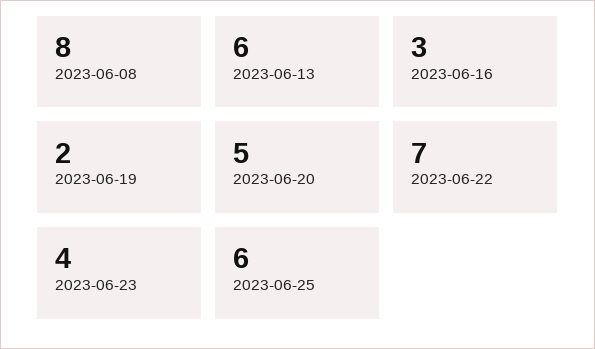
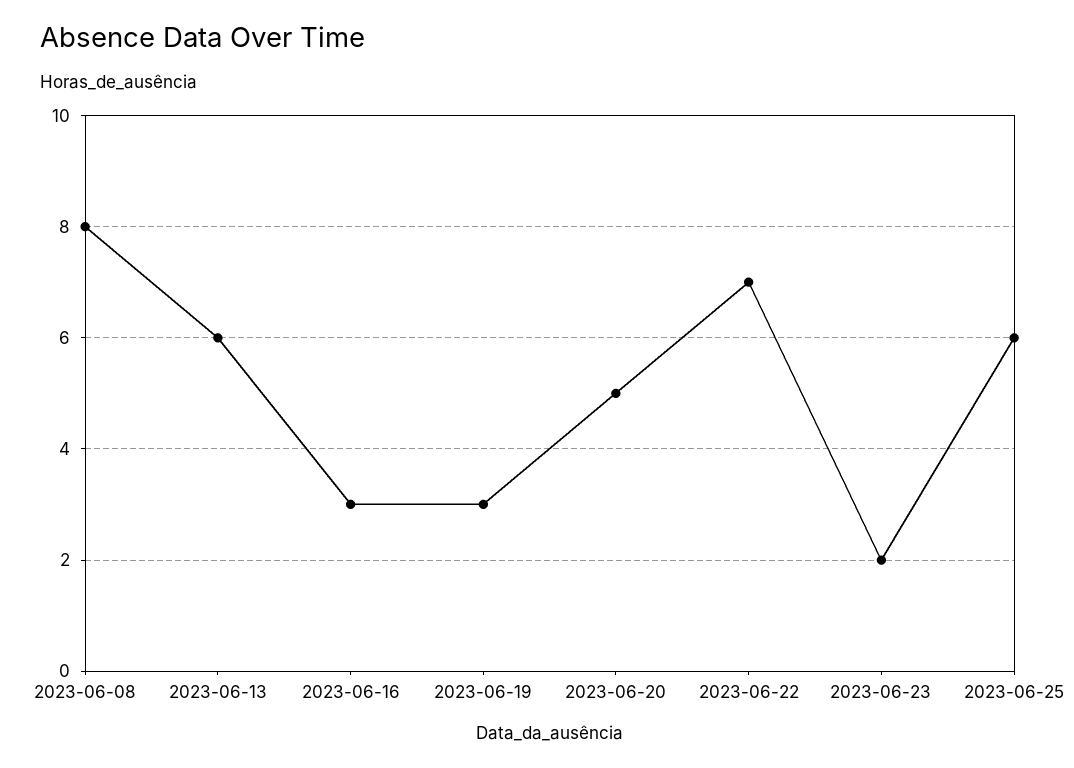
2023-06-19: 2 -> 3
2023-06-23: 4 -> 2

